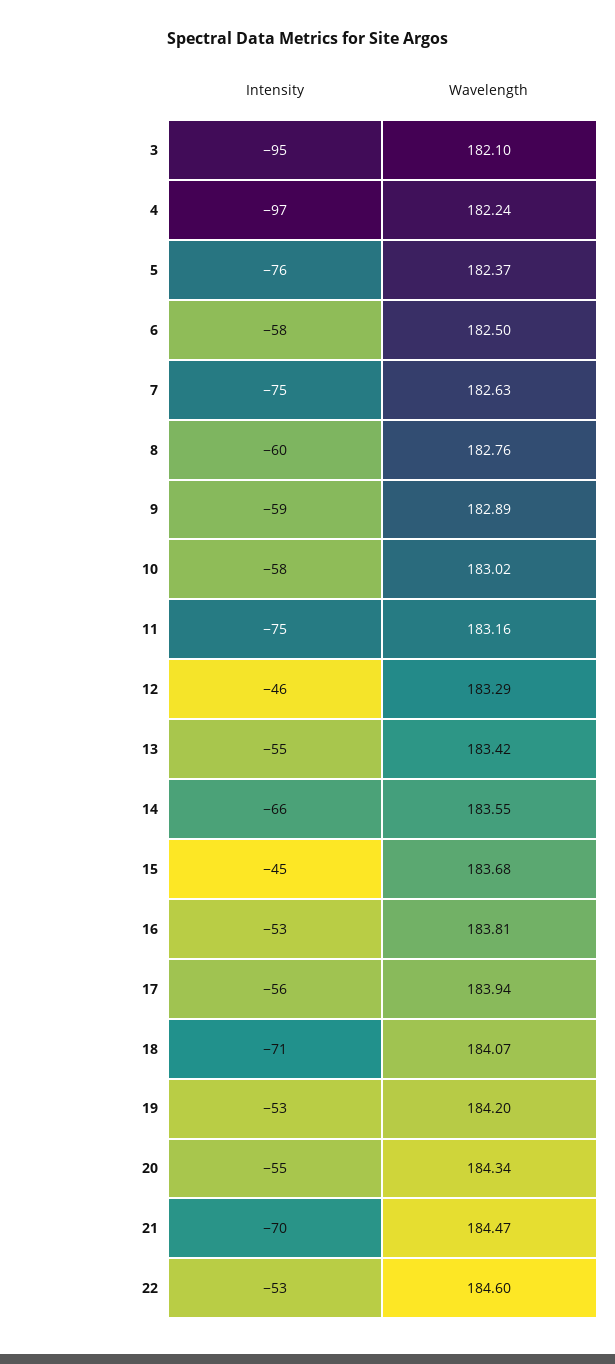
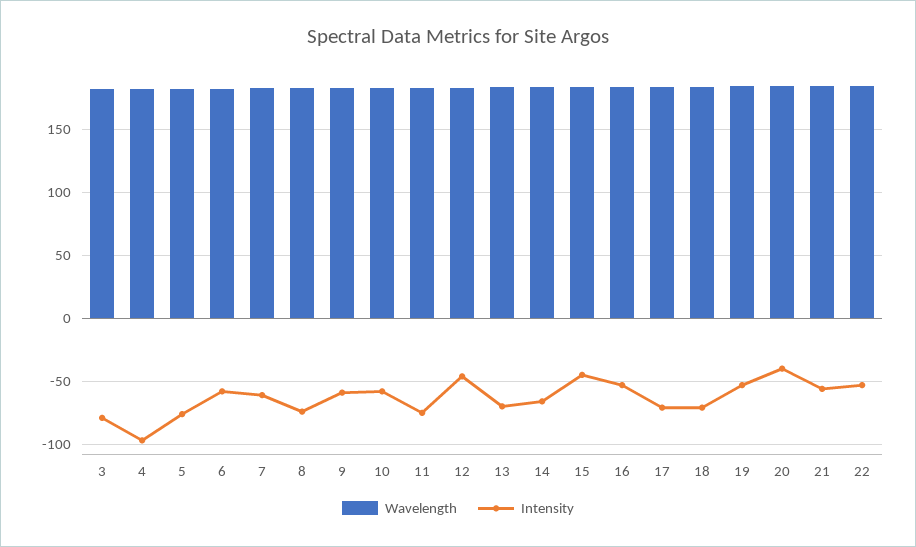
Intensity, 3: -95 -> -80
Intensity, 7: -75 -> -60
Intensity, 8: -60 -> -75
Intensity, 13: -55 -> -70
Intensity, 17: -56 -> -70
Intensity, 20: -55 -> -40
Intensity, 21: -70 -> -55

